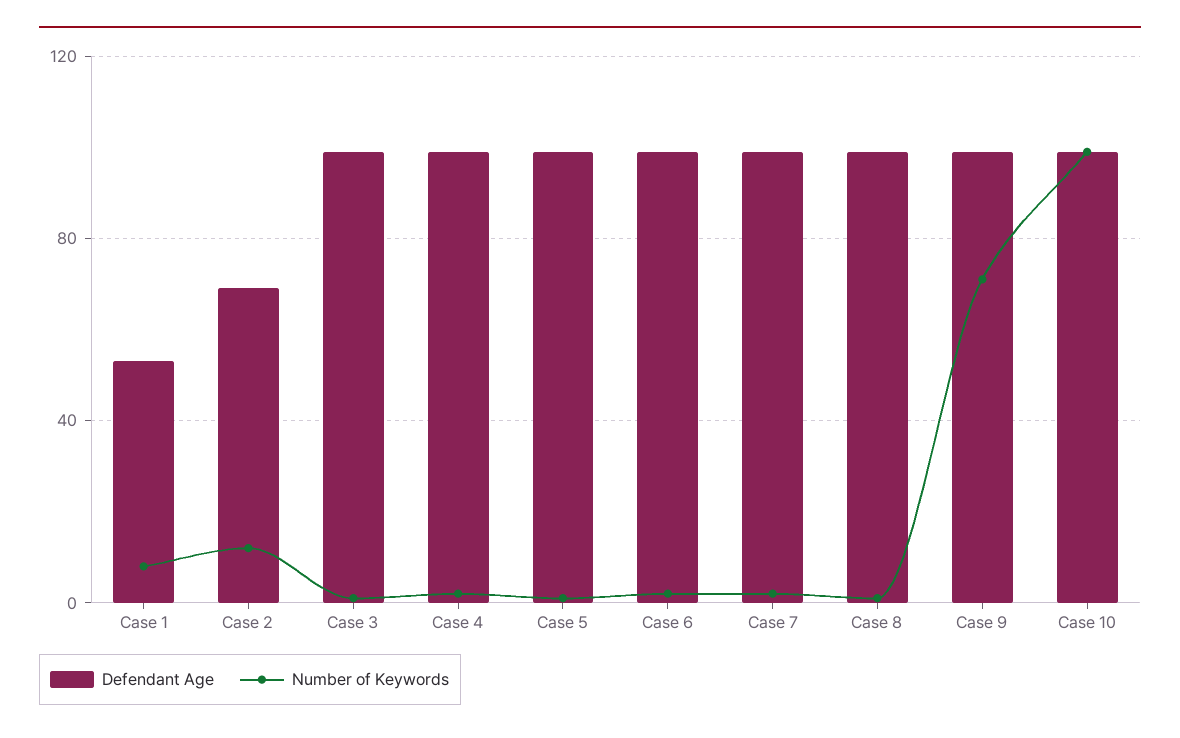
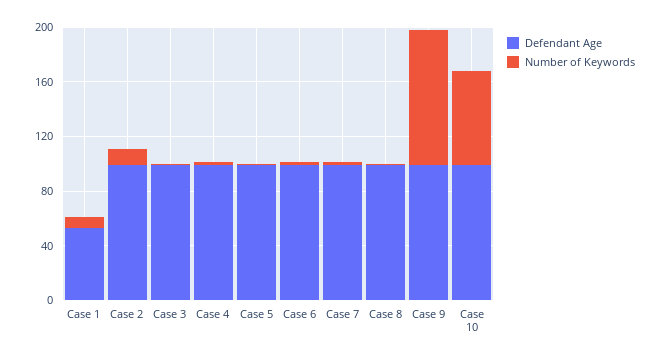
Defendant Age, Case 2: 70 -> 100
Number of Keywords, Case 9: 70 -> 100
Number of Keywords, Case 10: 100 -> 70

